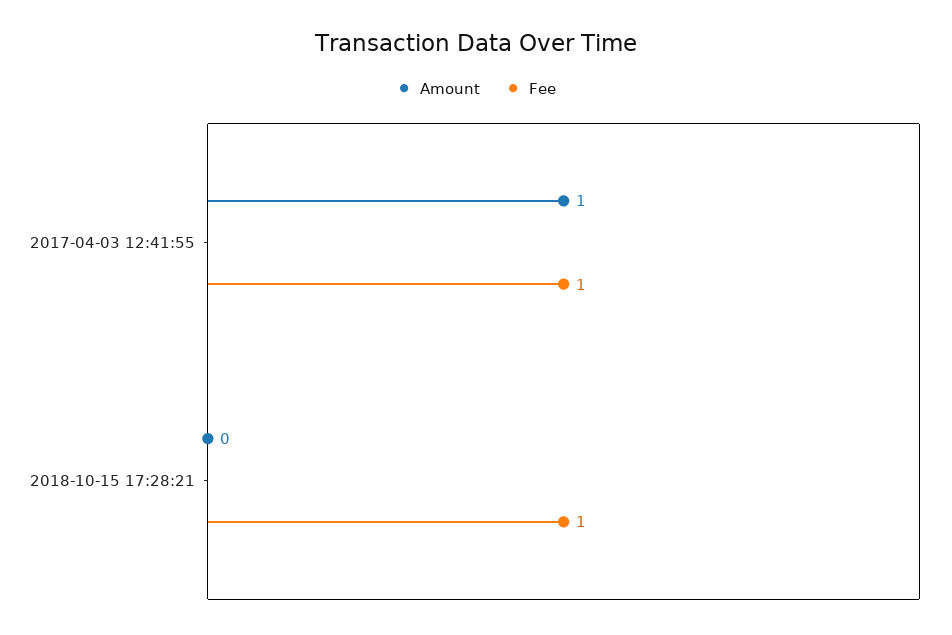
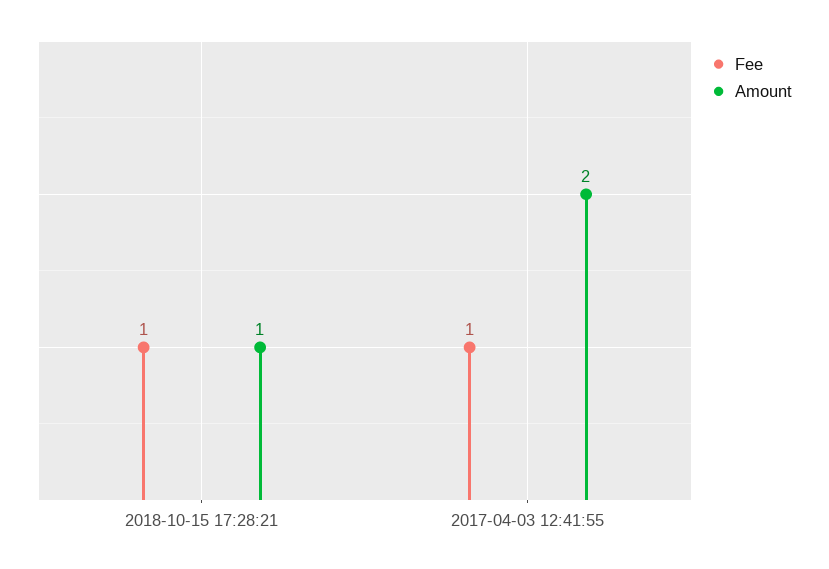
Amount, 2017-04-03 12:41:55: 1 -> 2
Amount, 2018-10-15 17:28:21: 0 -> 1

